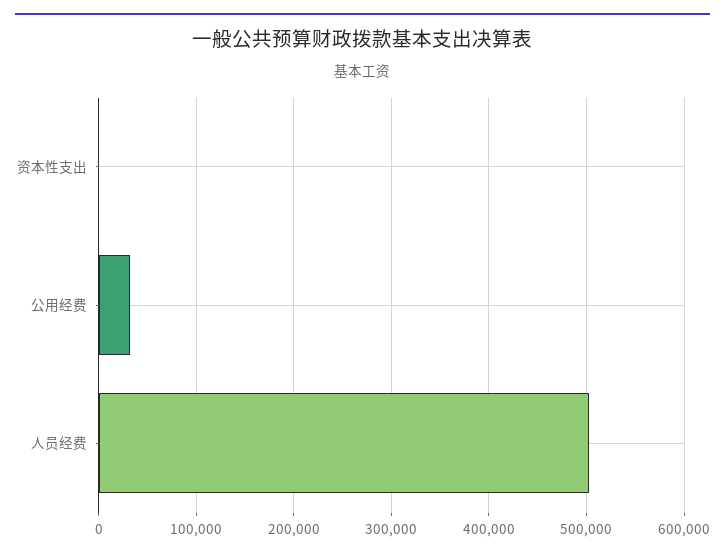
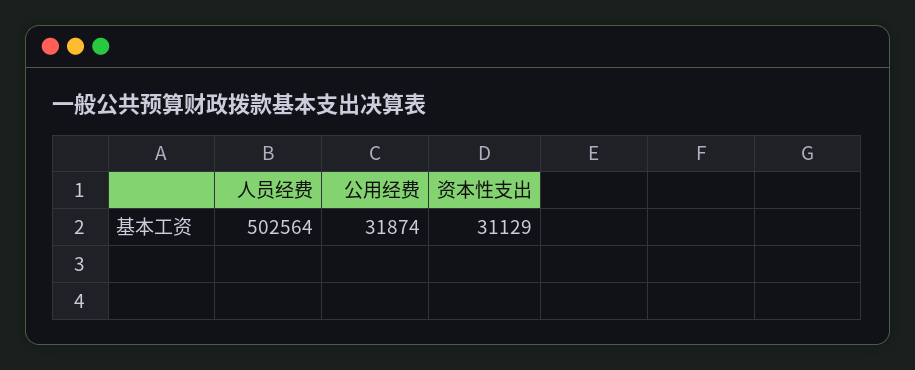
资本性支出: 0 -> 31129

